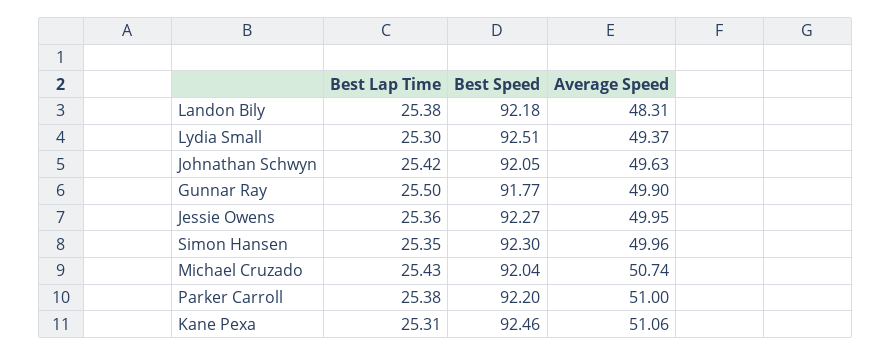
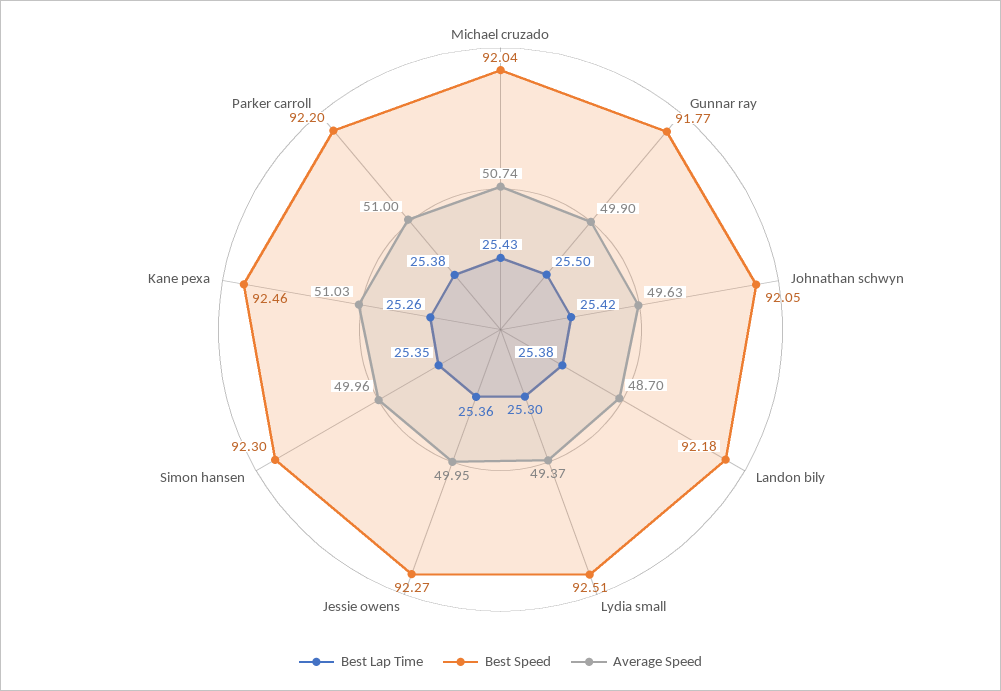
Average Speed, Landon Bily: 48.31 -> 48.7
Best Lap Time, Kane Pexa: 25.31 -> 25.26
Average Speed, Kane Pexa: 51.06 -> 51.03

